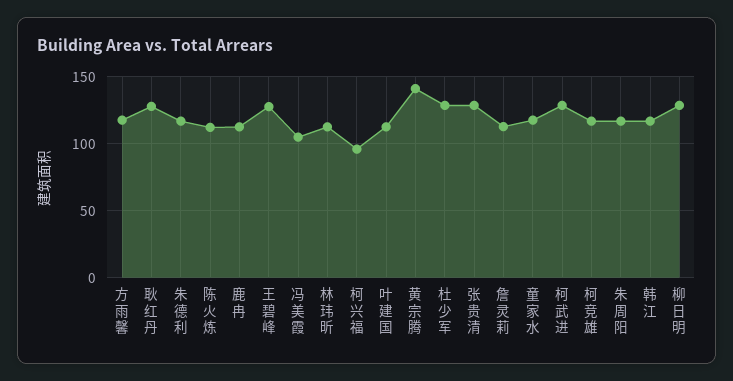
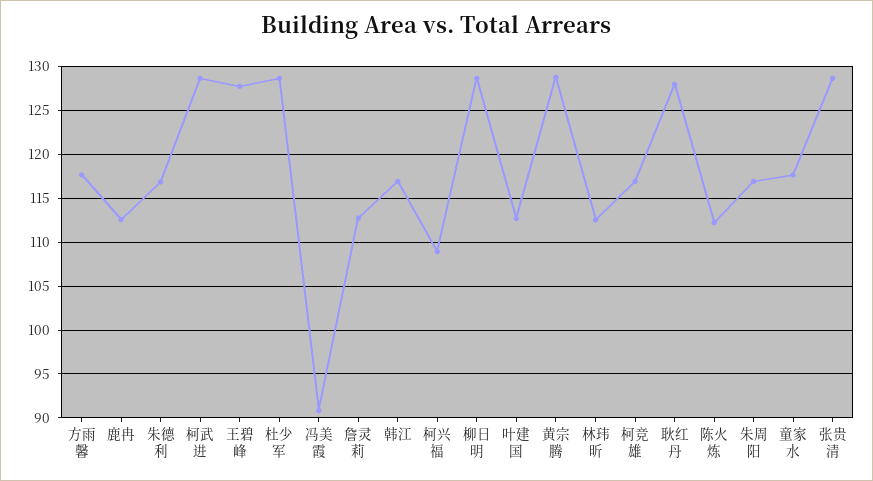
冯美霞: 105 -> 91
柯兴福: 95 -> 109
黄宗腾: 140 -> 129

